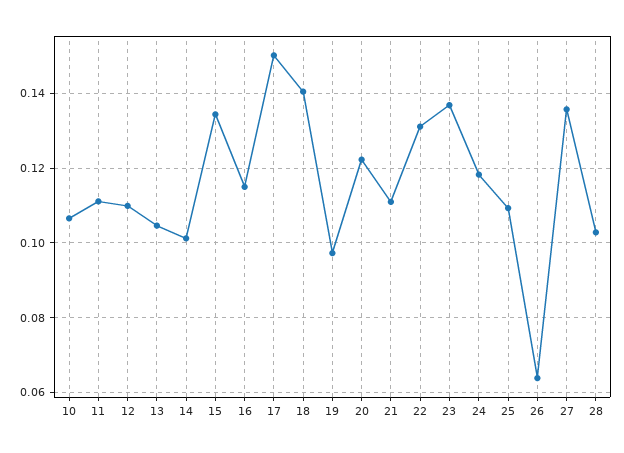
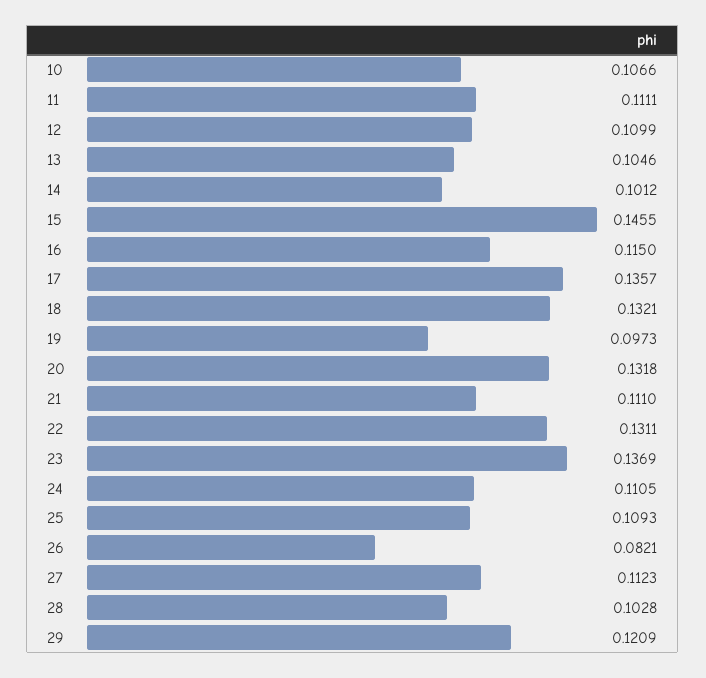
15: 0.134 -> 0.1455
17: 0.15 -> 0.1357
18: 0.14 -> 0.1321
20: 0.122 -> 0.1318
24: 0.118 -> 0.1105
26: 0.064 -> 0.0821
27: 0.136 -> 0.1123
29: none -> 0.1209

